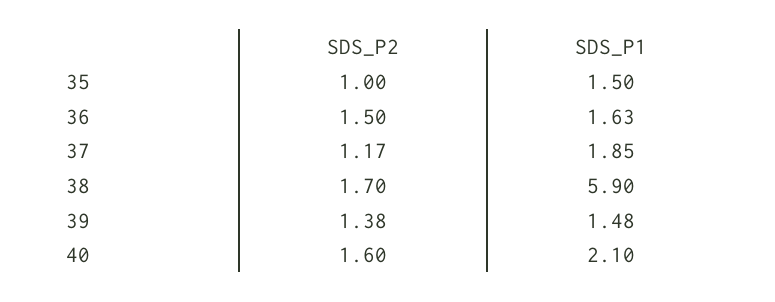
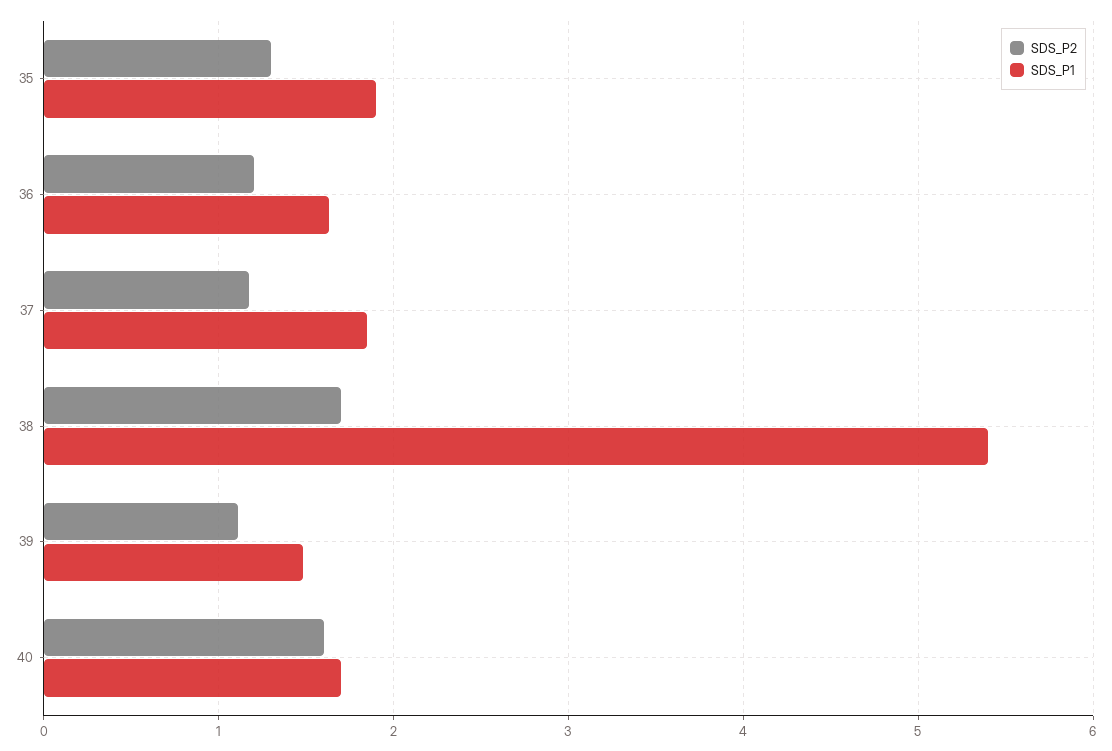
SDS_P2, 35: 1 -> 1.3
SDS_P1, 35: 1.5 -> 1.9
SDS_P2, 36: 1.5 -> 1.2
SDS_P1, 38: 5.9 -> 5.4
SDS_P2, 39: 1.38 -> 1.1
SDS_P1, 40: 2.1 -> 1.7

